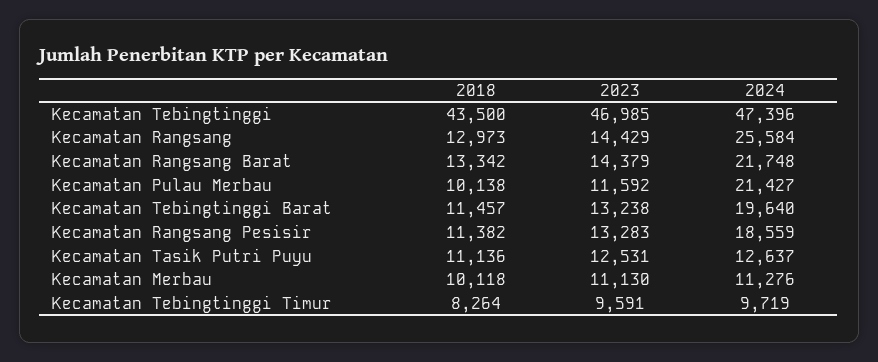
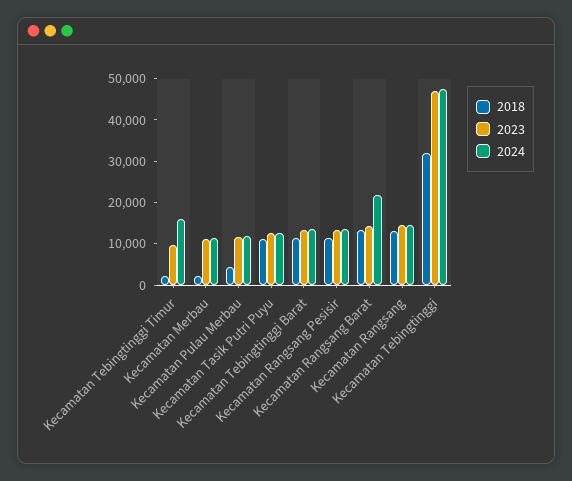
2018, Kecamatan Tebingtinggi: 43500 -> 32000
2024, Kecamatan Rangsang: 25584 -> 14000
2018, Kecamatan Pulau Merbau: 10138 -> 4000
2024, Kecamatan Pulau Merbau: 21427 -> 12000
2024, Kecamatan Tebingtinggi Barat: 19640 -> 14000
2024, Kecamatan Rangsang Pesisir: 18559 -> 14000
2018, Kecamatan Merbau: 10118 -> 2000
2018, Kecamatan Tebingtinggi Timur: 8264 -> 2000
2024, Kecamatan Tebingtinggi Timur: 9719 -> 16000

